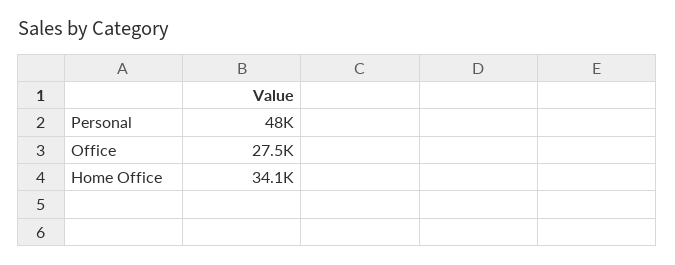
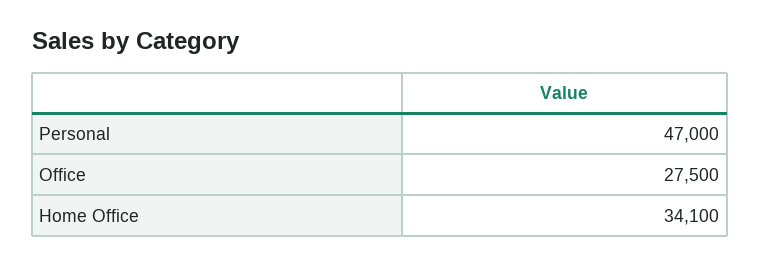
Personal: 48000 -> 47000

